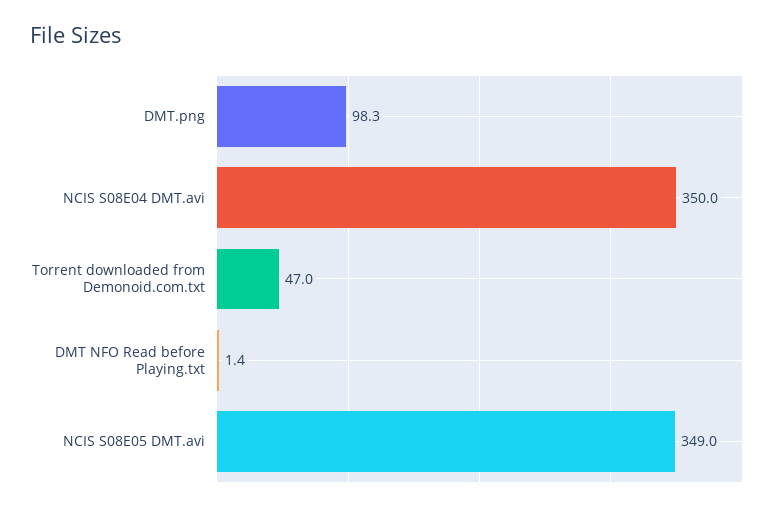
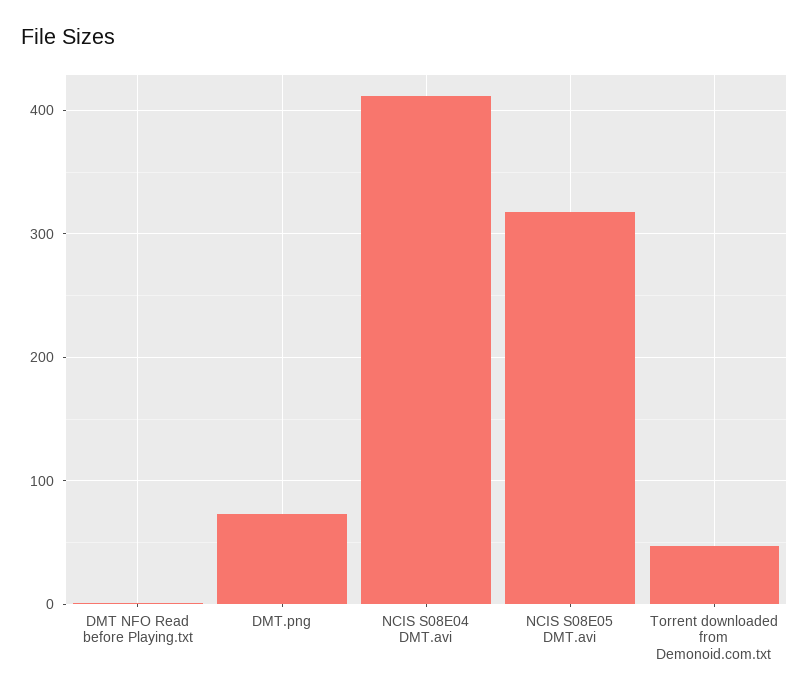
DMT.png: 98.3 -> 70
NCIS S08E04 DMT.avi: 350 -> 410
NCIS S08E05 DMT.avi: 349 -> 320

